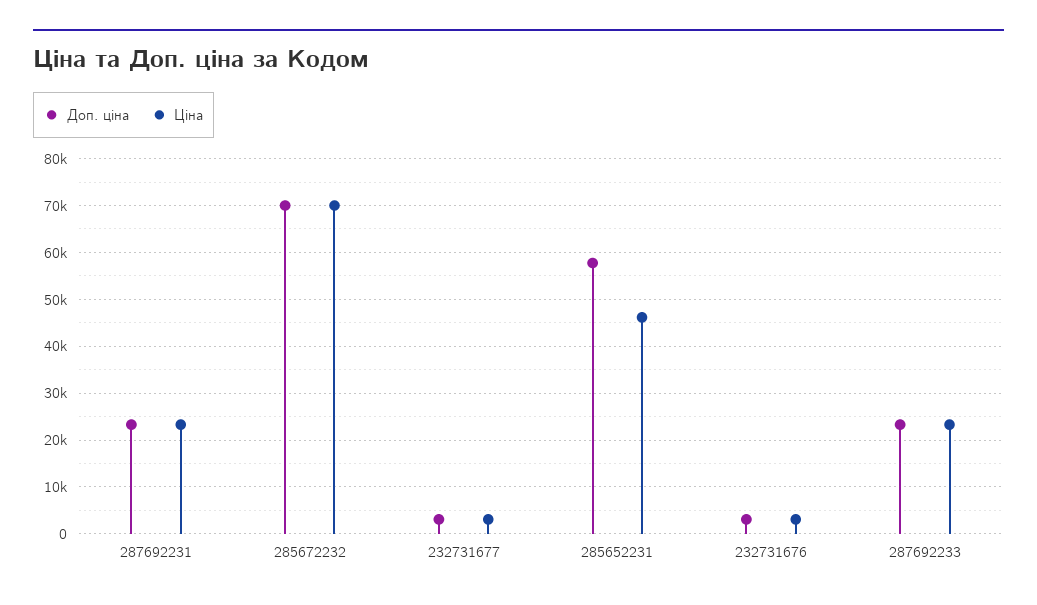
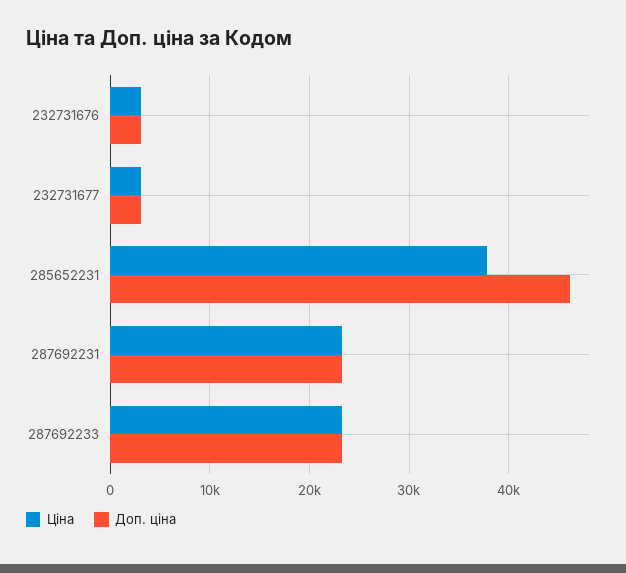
Доп. ціна, 285672232: 70000 -> none
Ціна, 285672232: 70000 -> none
Доп. ціна, 285652231: 58000 -> 46000
Ціна, 285652231: 46000 -> 38000

